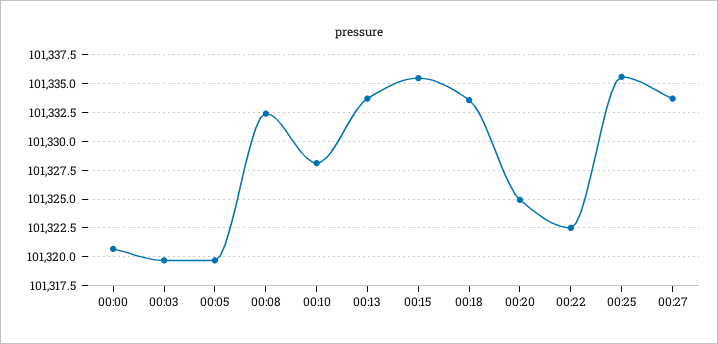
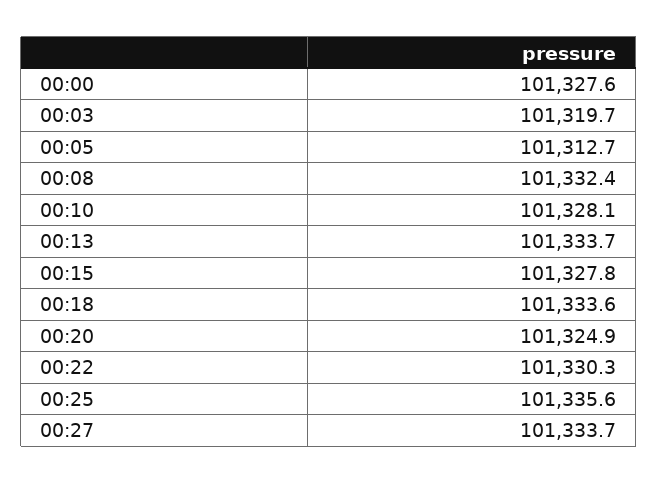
00:00: 101320 -> 101327.6
00:05: 101320 -> 101312.7
00:15: 101335 -> 101327.8
00:22: 101322.5 -> 101330.3

